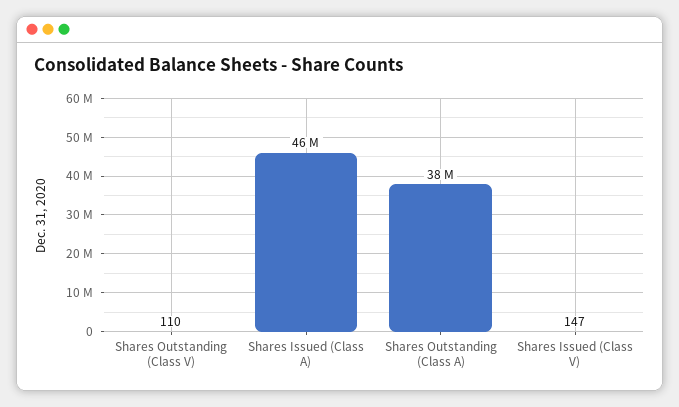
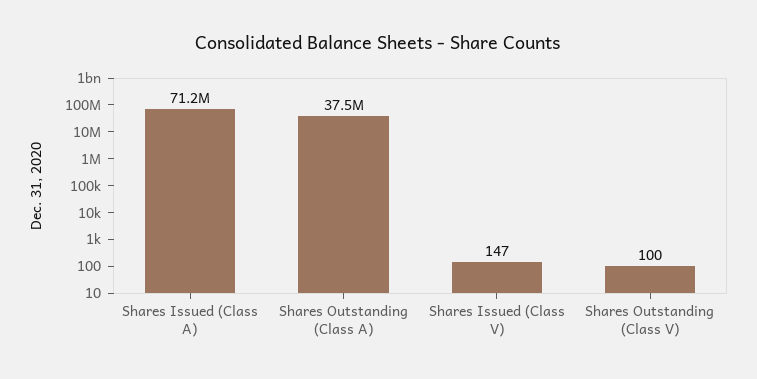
Shares Outstanding (Class V): 110 -> 100
Shares Issued (Class A): 46000000 -> 71200000

